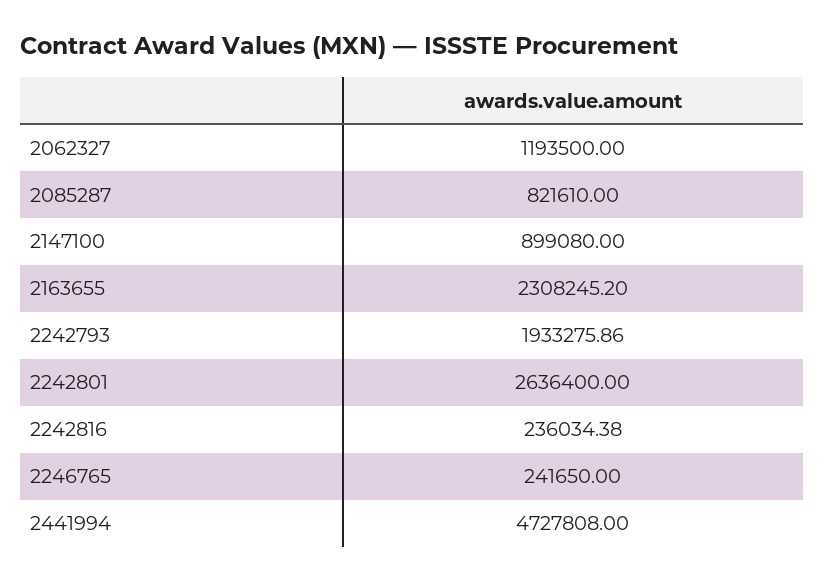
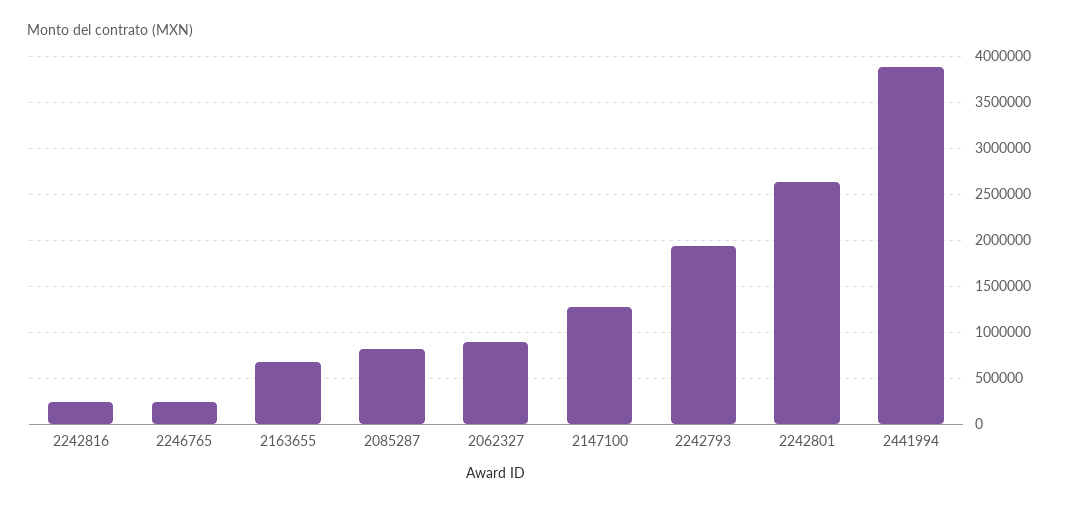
2062327: 1193500 -> 900000
2147100: 899080 -> 1300000
2163655: 2308245.2 -> 700000
2441994: 4727808 -> 3900000

